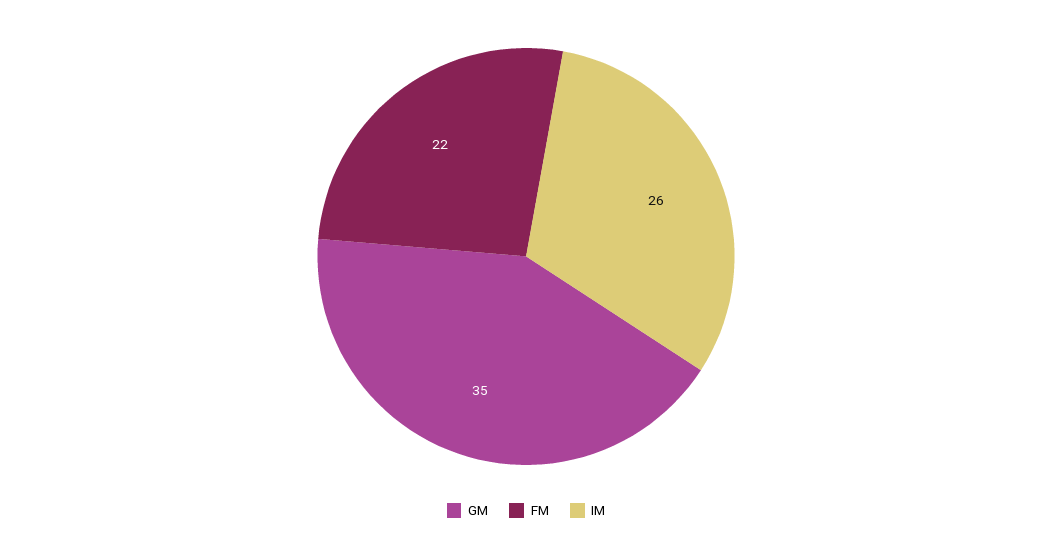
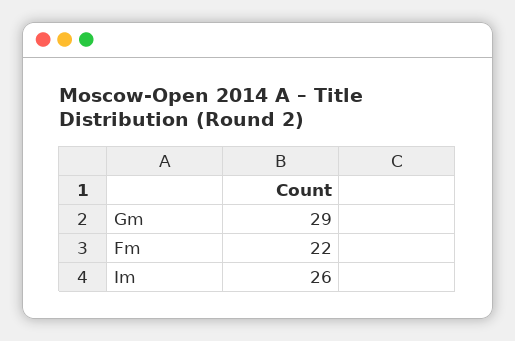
GM: 35 -> 29

